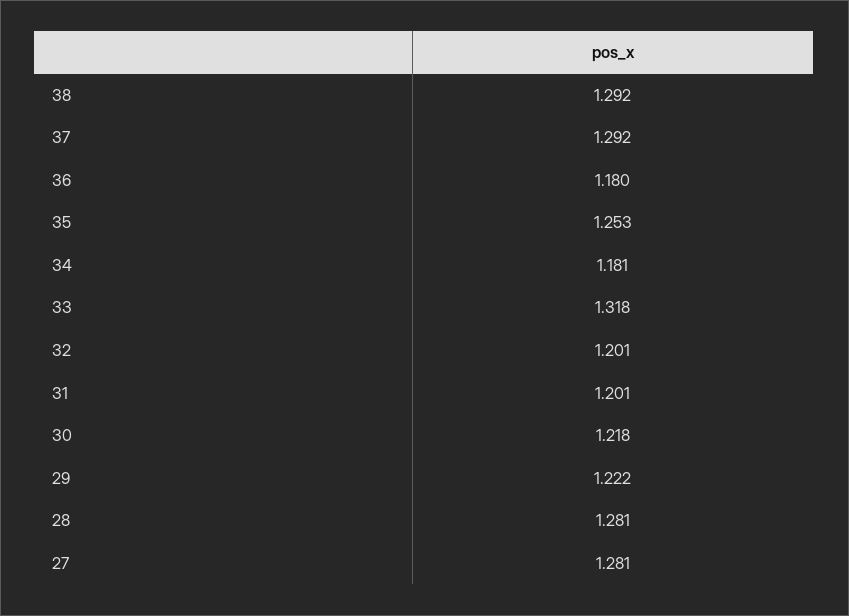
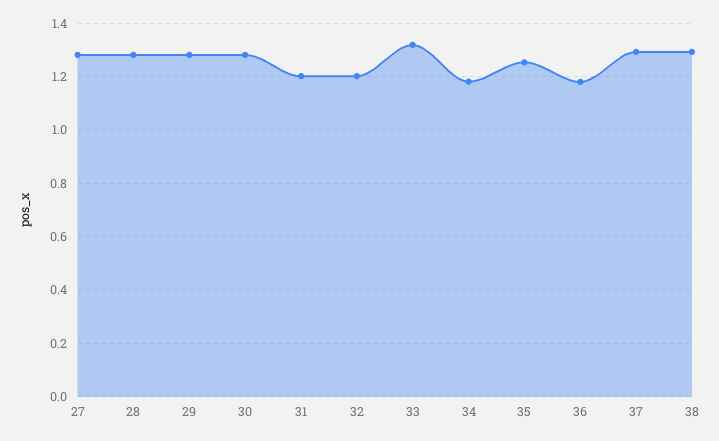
30: 1.218 -> 1.275
29: 1.222 -> 1.275

